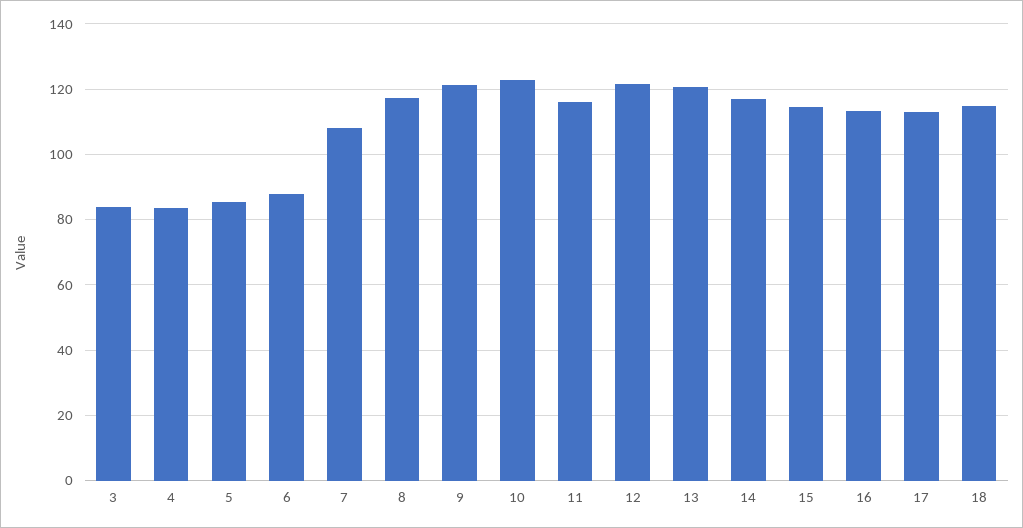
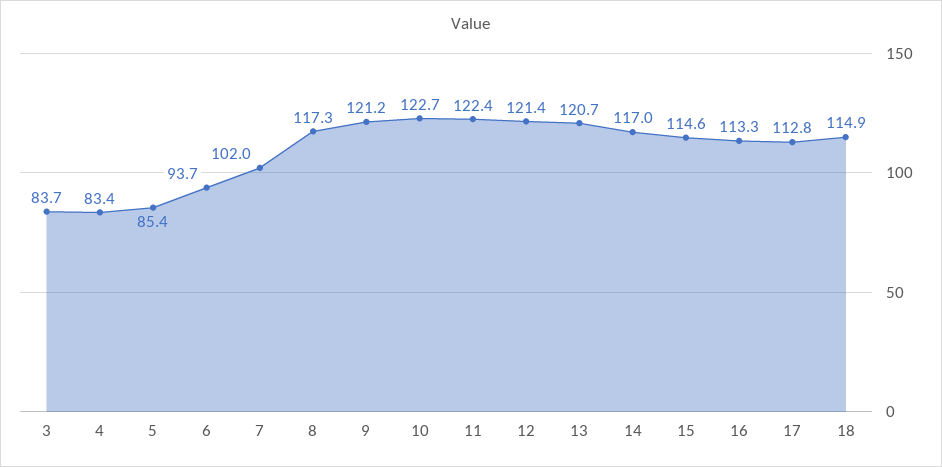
6: 88 -> 93.7
7: 108 -> 102
11: 116 -> 122.4

